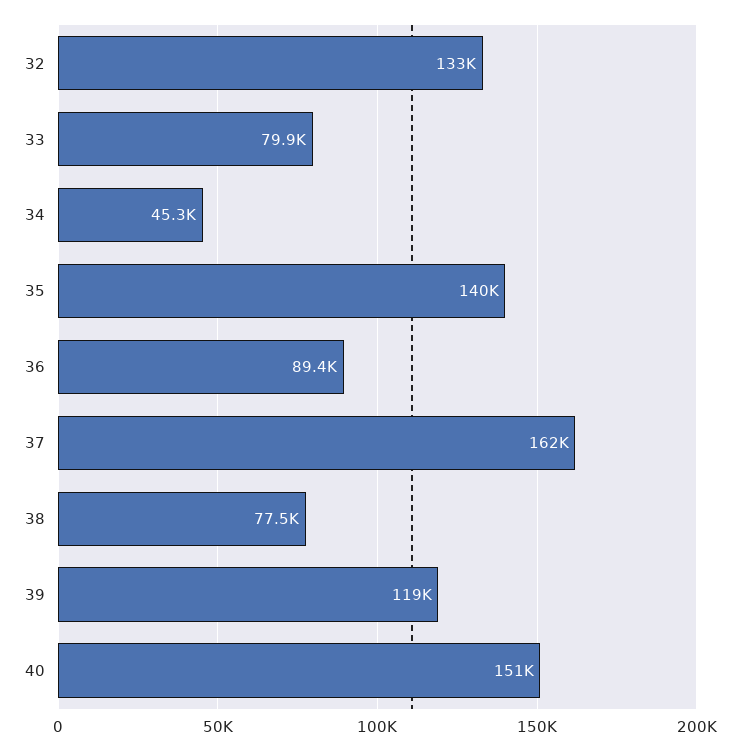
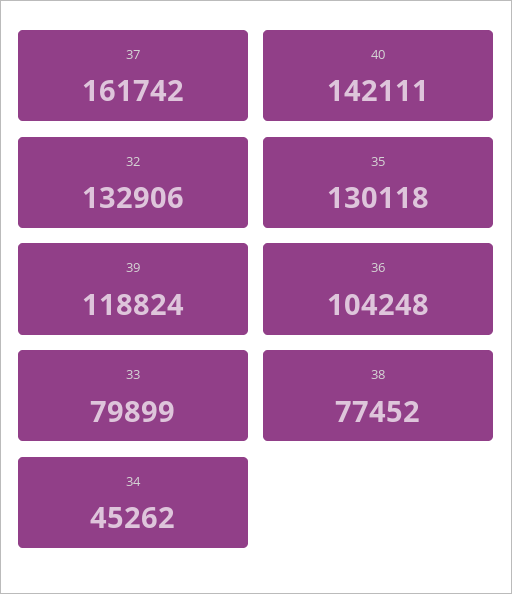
35: 140000 -> 130118
36: 89400 -> 104248
40: 151000 -> 142111

